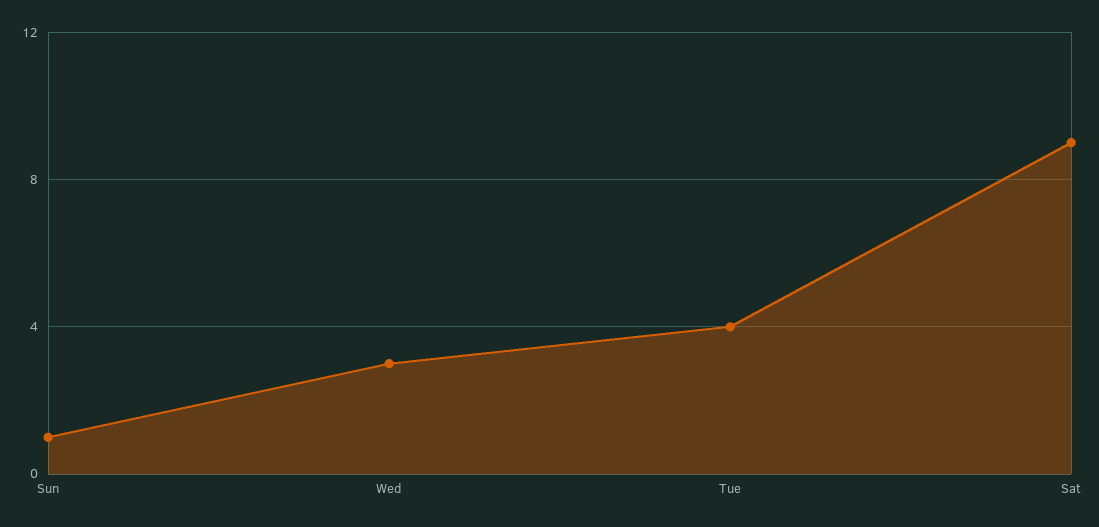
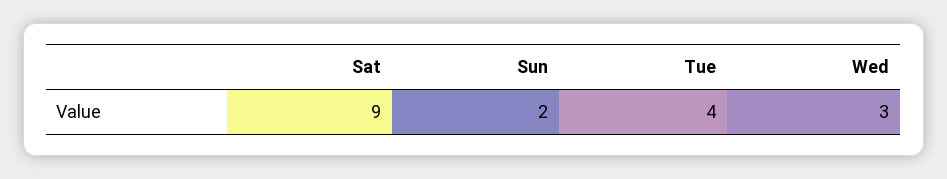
Sun: 1 -> 2

